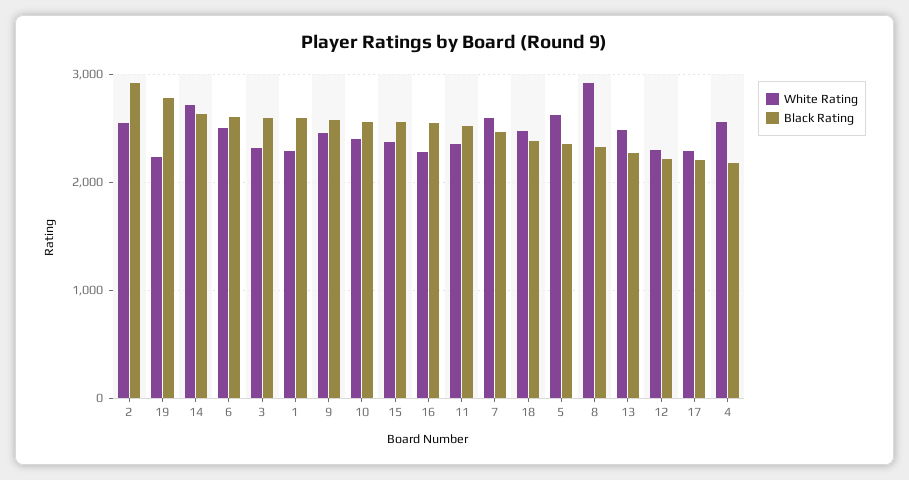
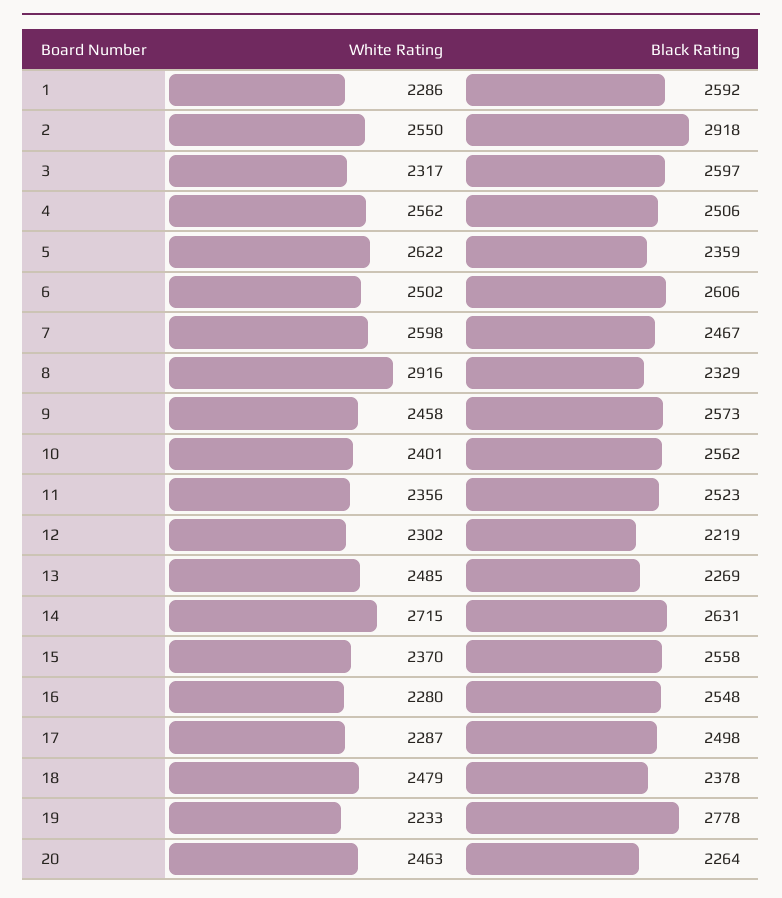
Black Rating, 17: 2200 -> 2498
Black Rating, 4: 2200 -> 2506
White Rating, 20: none -> 2463
Black Rating, 20: none -> 2264

